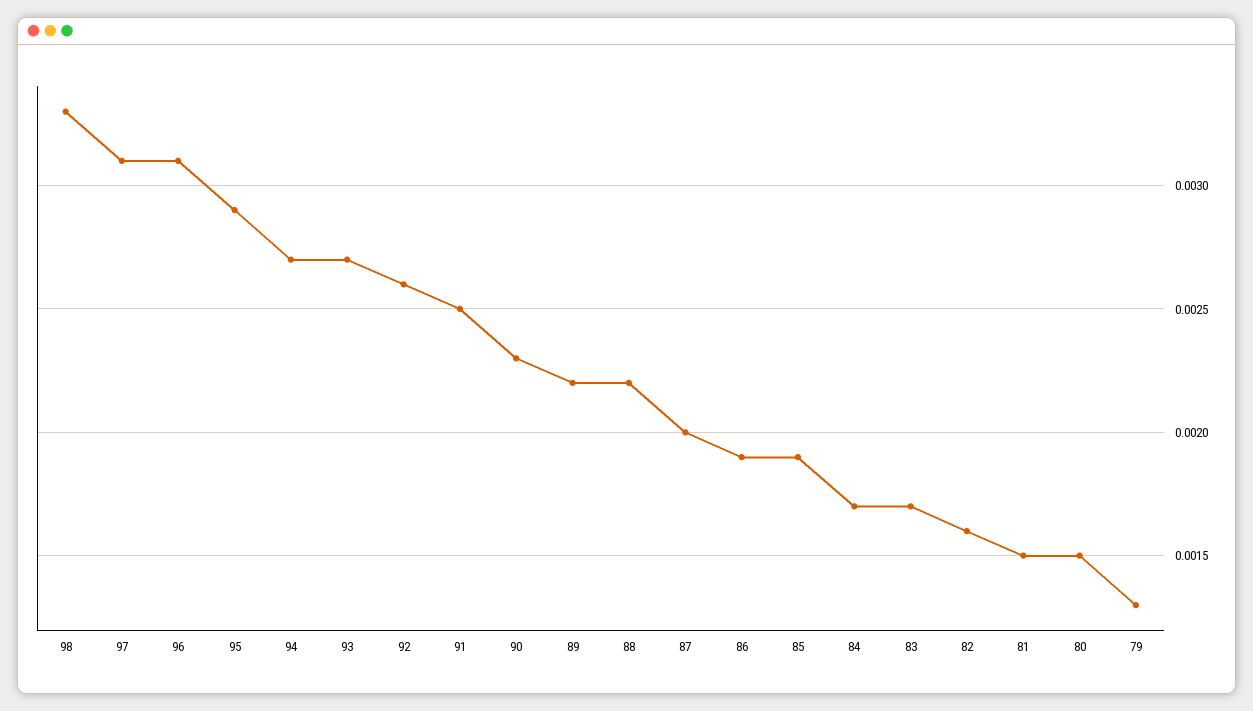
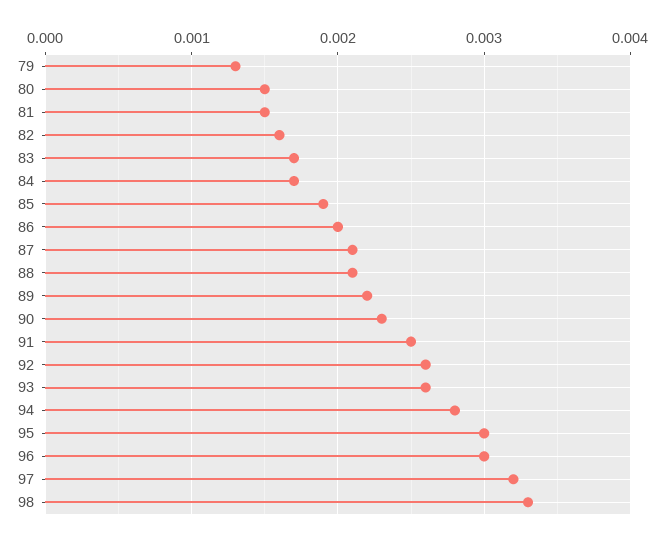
97: 0.0031 -> 0.0032
96: 0.0031 -> 0.003
95: 0.0029 -> 0.003
94: 0.0027 -> 0.0028
93: 0.0027 -> 0.0026
88: 0.0022 -> 0.0021
87: 0.002 -> 0.0021
86: 0.0019 -> 0.002

